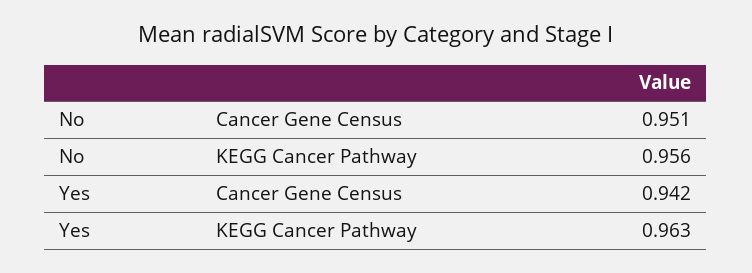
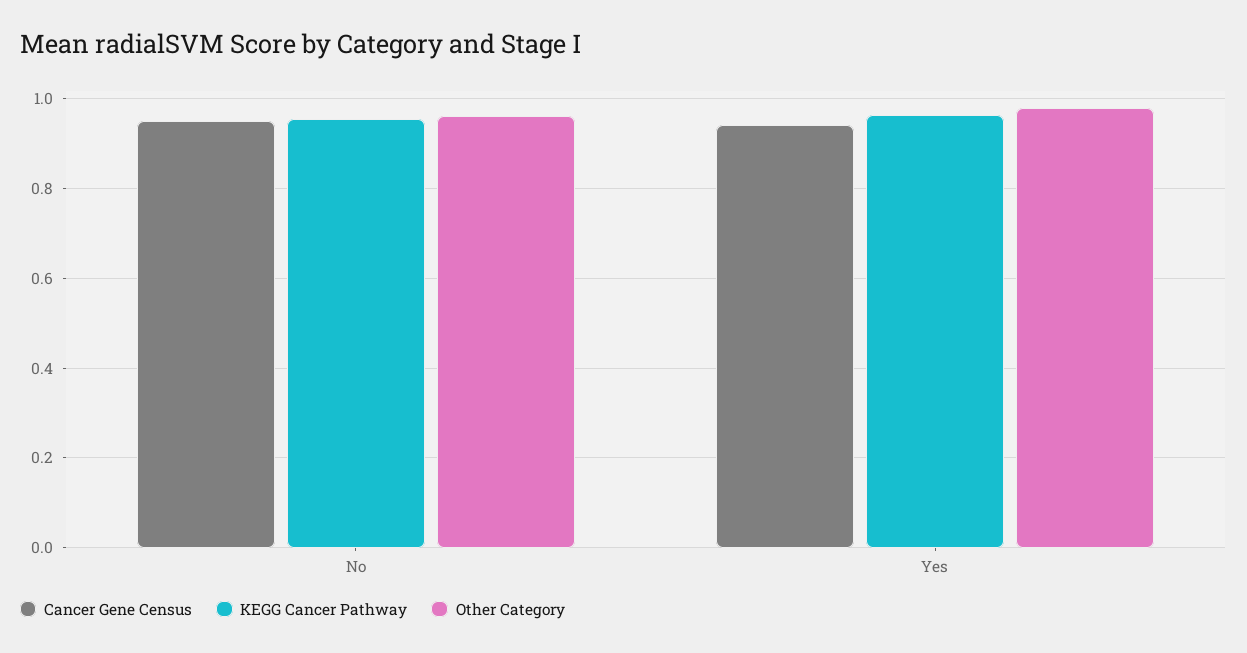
Other Category, No: none -> 0.96
Other Category, Yes: none -> 0.98

